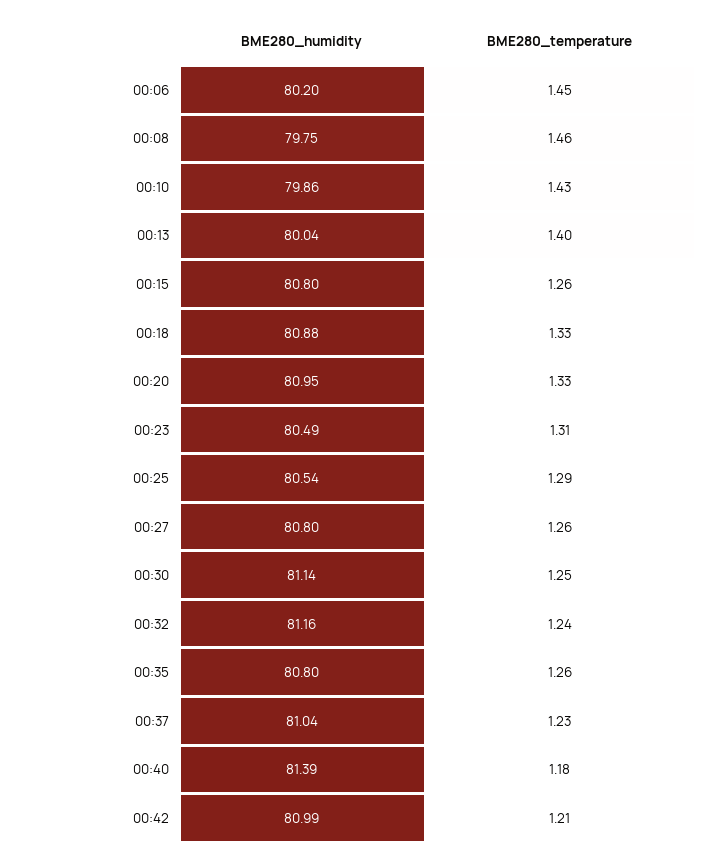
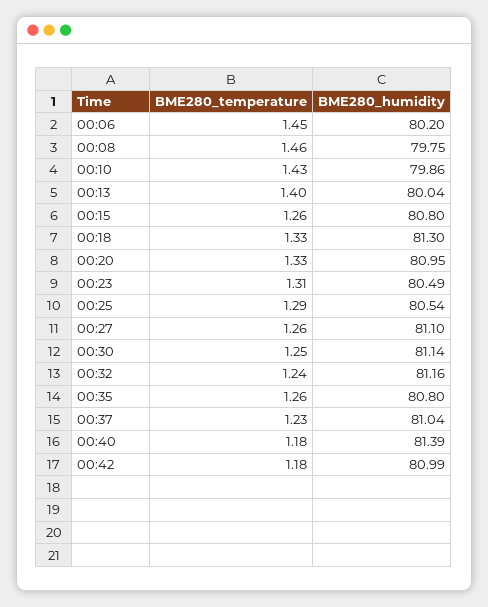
BME280_humidity, 00:18: 80.88 -> 81.3
BME280_humidity, 00:27: 80.8 -> 81.1
BME280_temperature, 00:42: 1.21 -> 1.18

